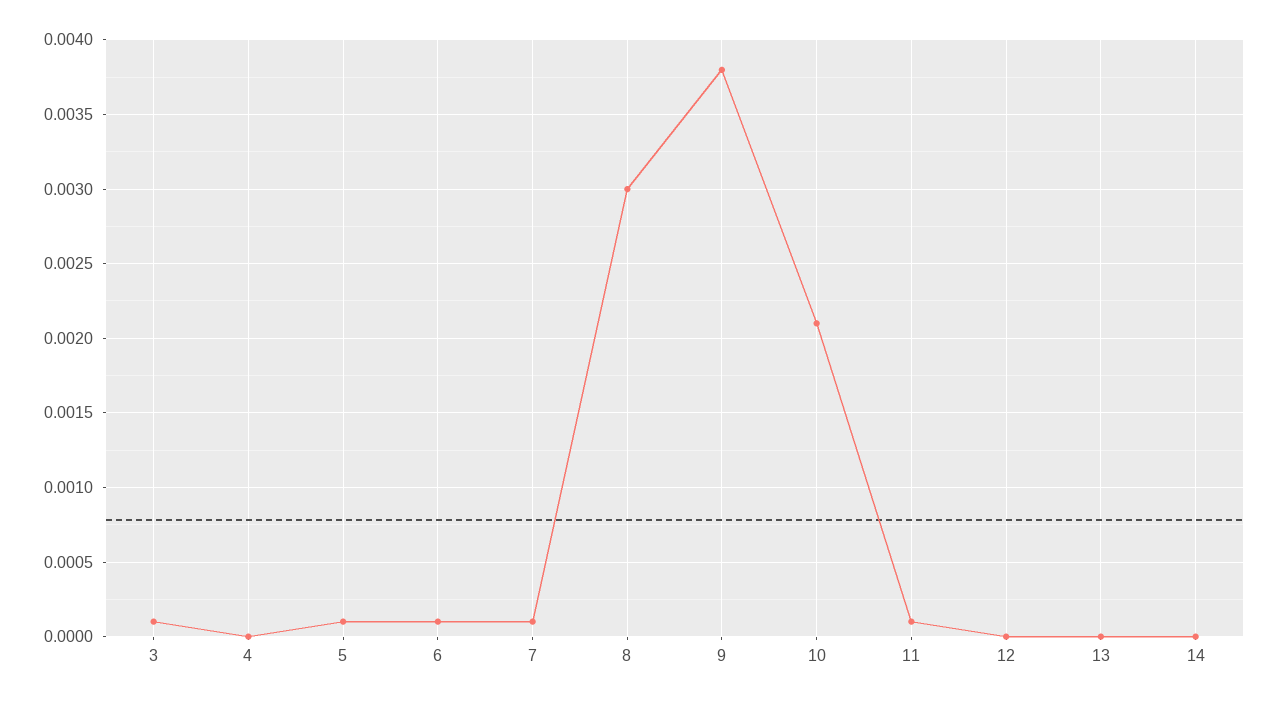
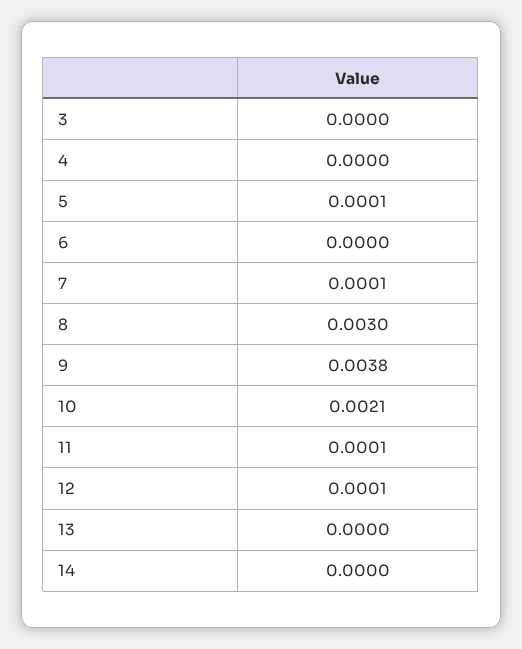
3: 0.0001 -> 0
6: 0.0001 -> 0
12: 0 -> 0.0001

